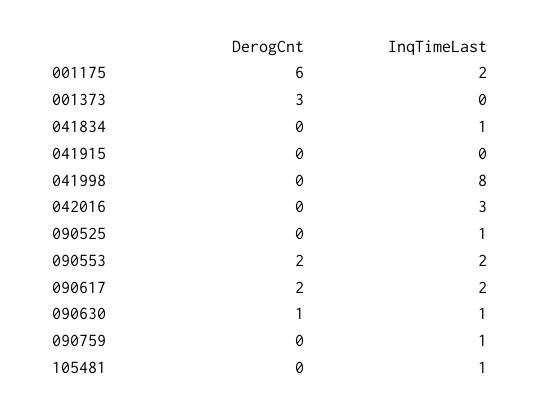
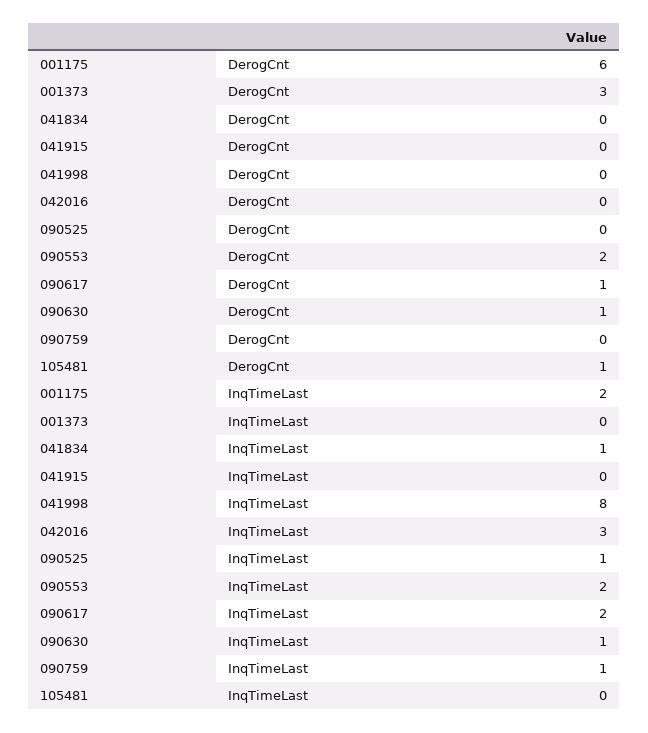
DerogCnt, 090617: 2 -> 1
DerogCnt, 105481: 0 -> 1
InqTimeLast, 105481: 1 -> 0

